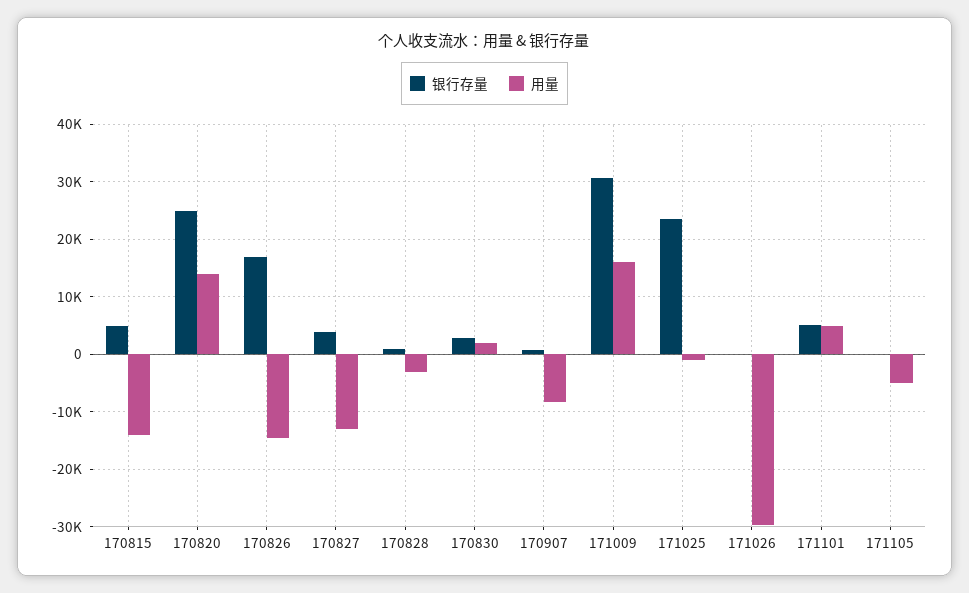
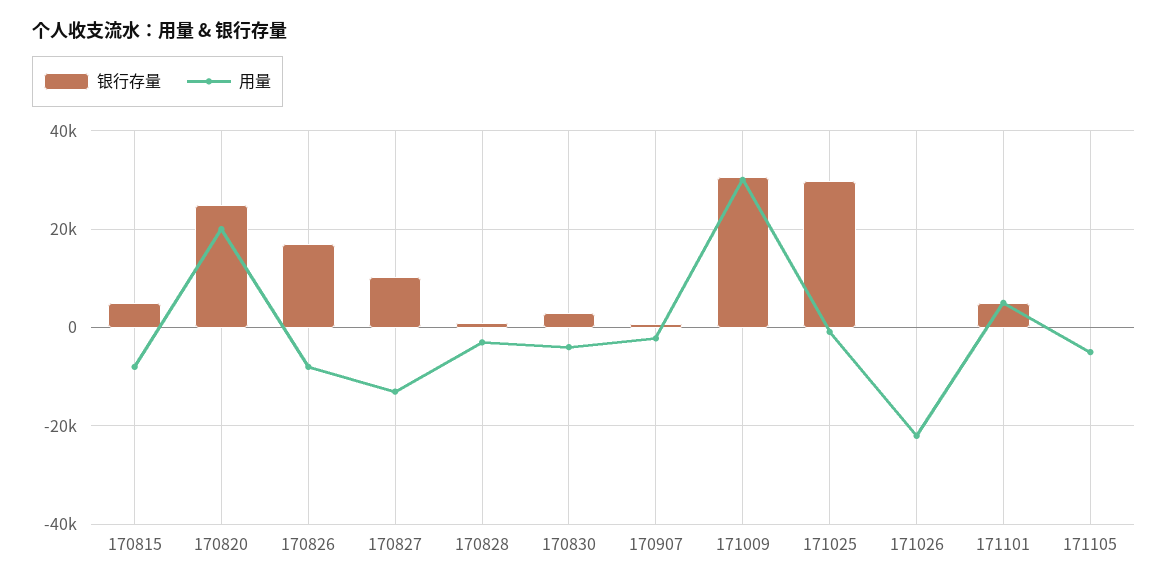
用量, 170815: -14000 -> -8000
用量, 170820: 14000 -> 20000
用量, 170826: -14000 -> -8000
银行存量, 170827: 4000 -> 10000
用量, 170830: 2000 -> -4000
用量, 170907: -8000 -> -2000
用量, 171009: 16000 -> 30000
银行存量, 171025: 24000 -> 30000
用量, 171026: -30000 -> -22000

